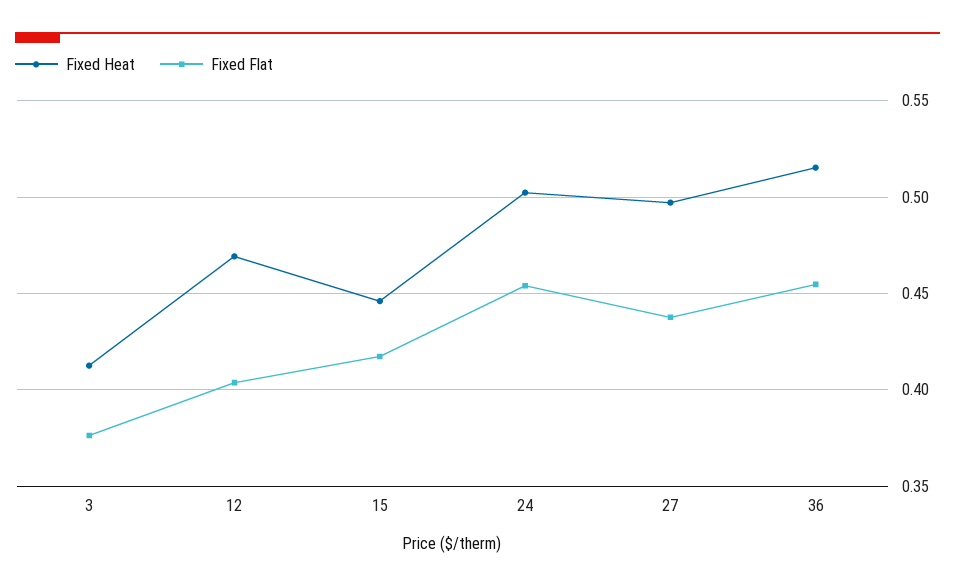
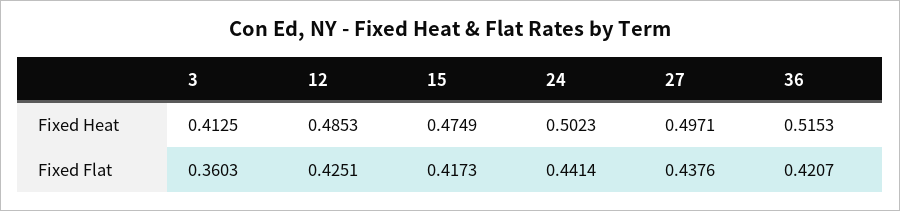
Fixed Flat, 3: 0.375 -> 0.3603
Fixed Heat, 12: 0.47 -> 0.4853
Fixed Flat, 12: 0.405 -> 0.4251
Fixed Heat, 15: 0.445 -> 0.4749
Fixed Flat, 24: 0.455 -> 0.4414
Fixed Flat, 36: 0.455 -> 0.4207

